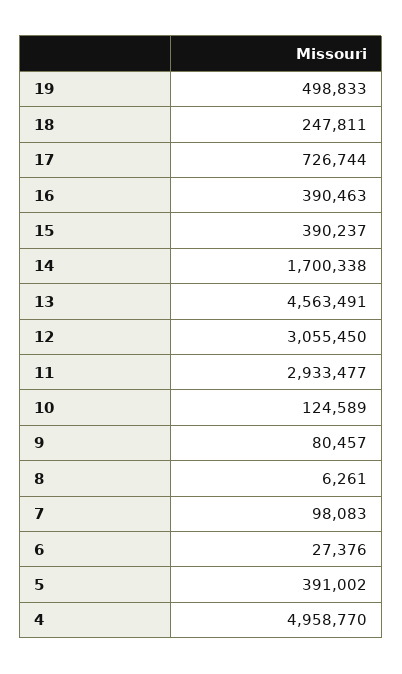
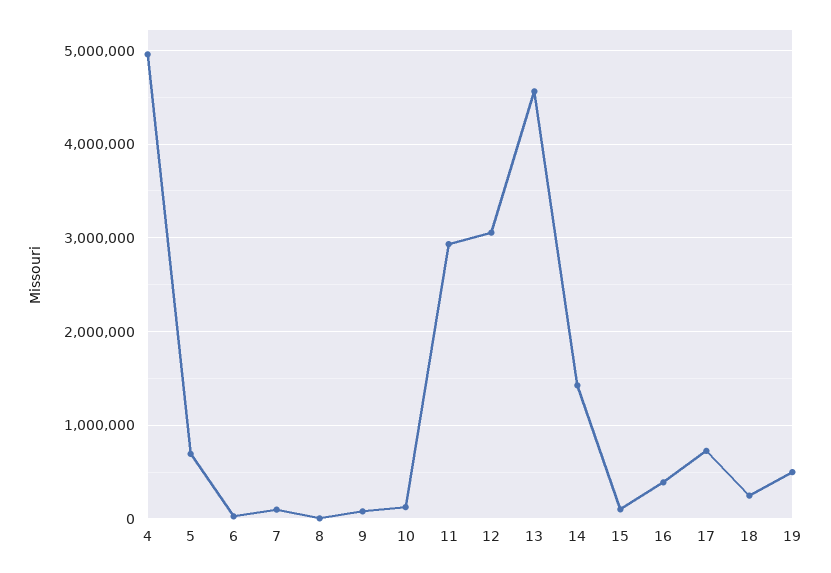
15: 390237 -> 100000
14: 1700338 -> 1400000
5: 391002 -> 700000

